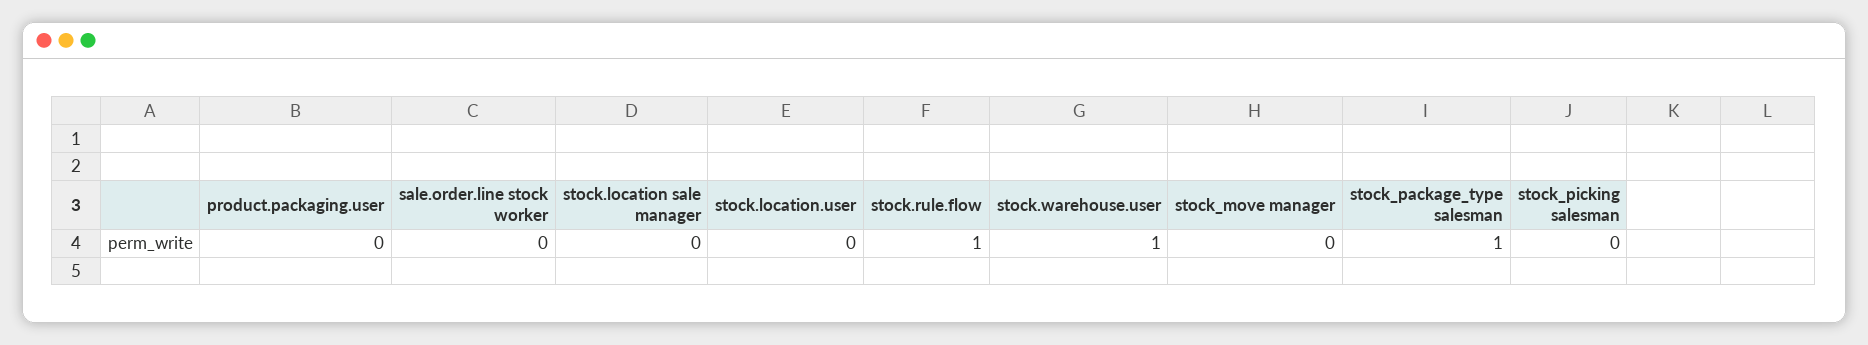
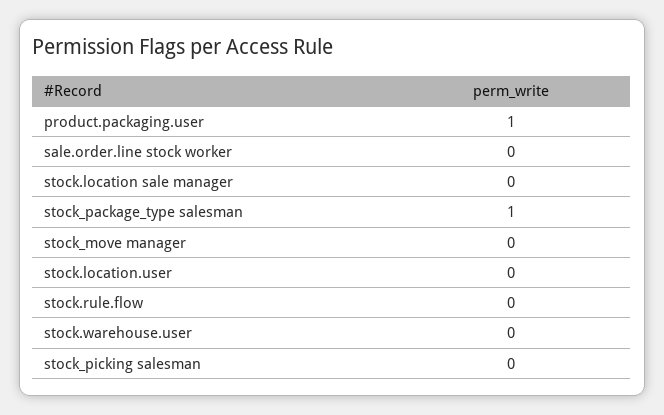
product.packaging.user: 0 -> 1
stock.rule.flow: 1 -> 0
stock.warehouse.user: 1 -> 0

